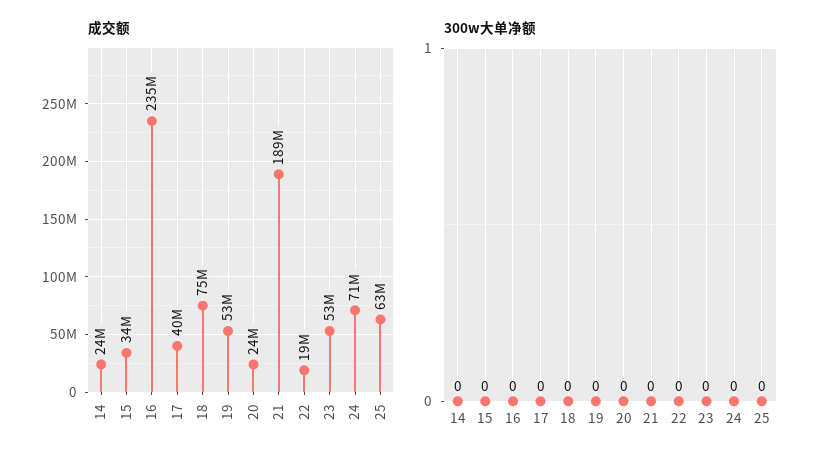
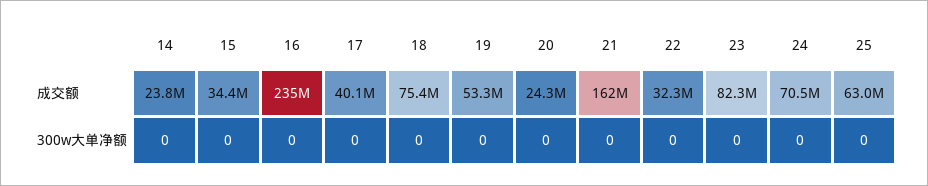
成交额, 21: 189000000 -> 162000000
成交额, 22: 19000000 -> 32300000
成交额, 23: 53000000 -> 82300000

